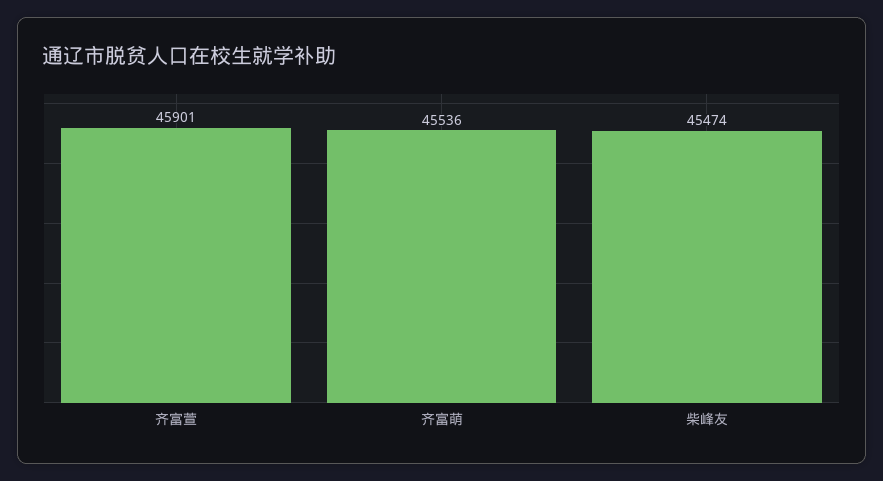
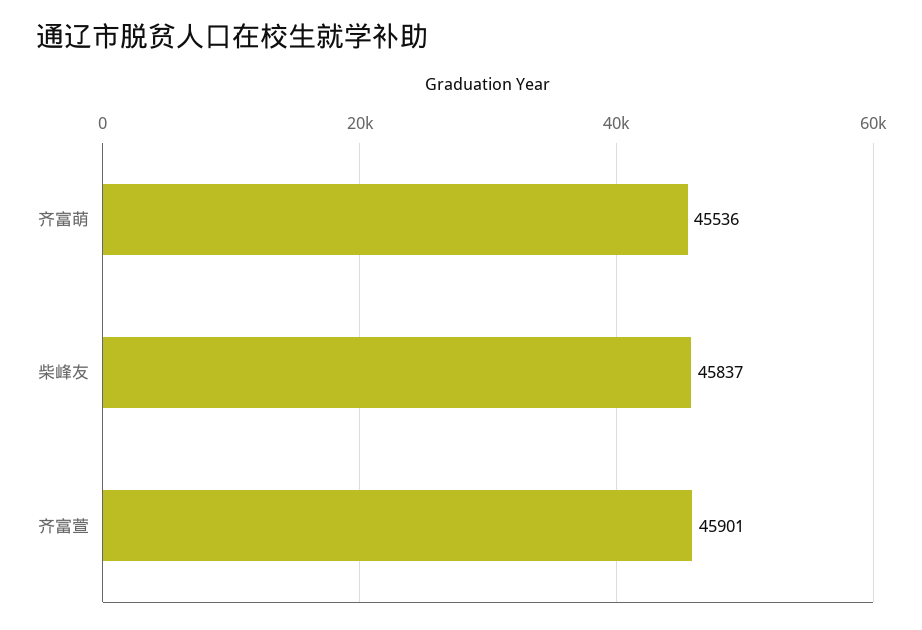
柴峰友: 45474 -> 45837

